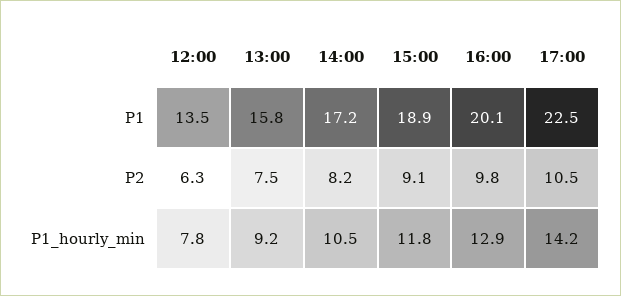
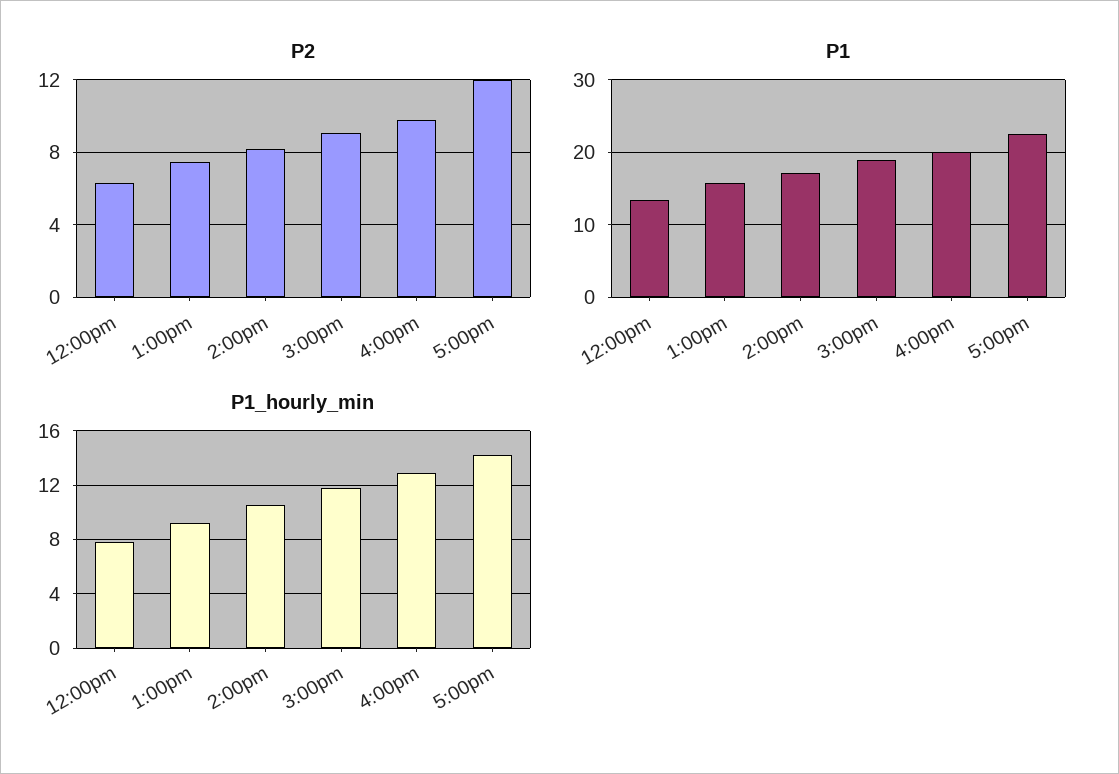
P2, 17:00: 10.5 -> 12

